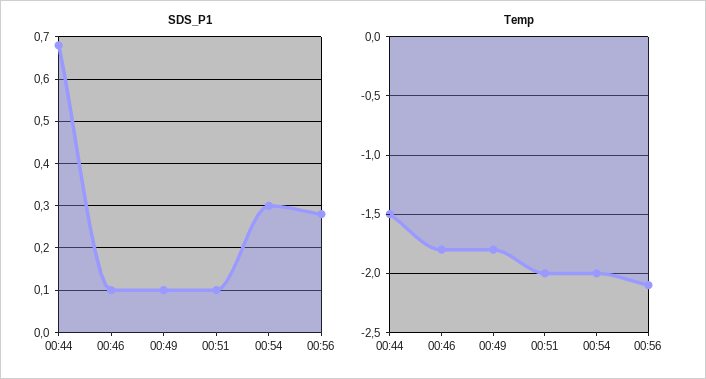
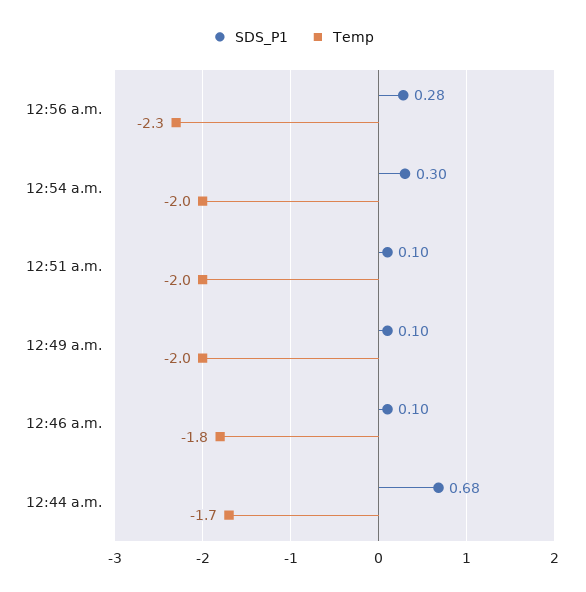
Temp, 00:44: -1.5 -> -1.7
Temp, 00:49: -1.8 -> -2
Temp, 00:56: -2.1 -> -2.3

